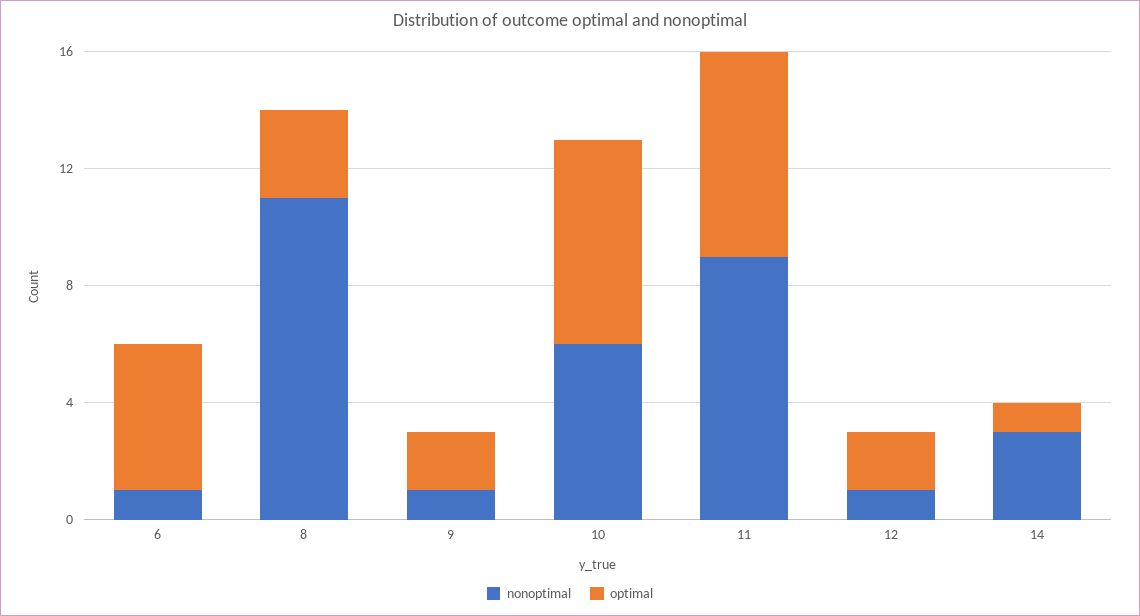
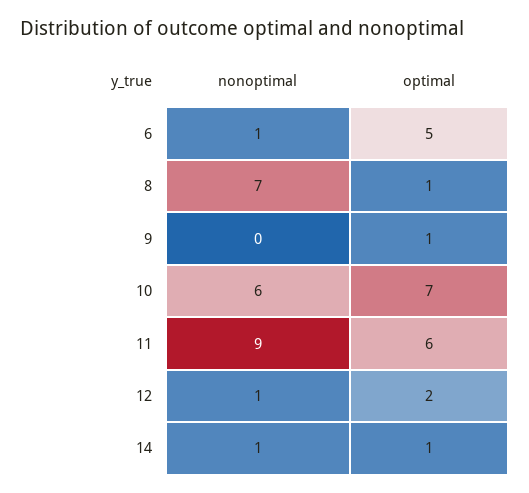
nonoptimal, 8: 11 -> 7
optimal, 8: 3 -> 1
nonoptimal, 9: 1 -> 0
optimal, 9: 2 -> 1
optimal, 11: 7 -> 6
nonoptimal, 14: 3 -> 1

